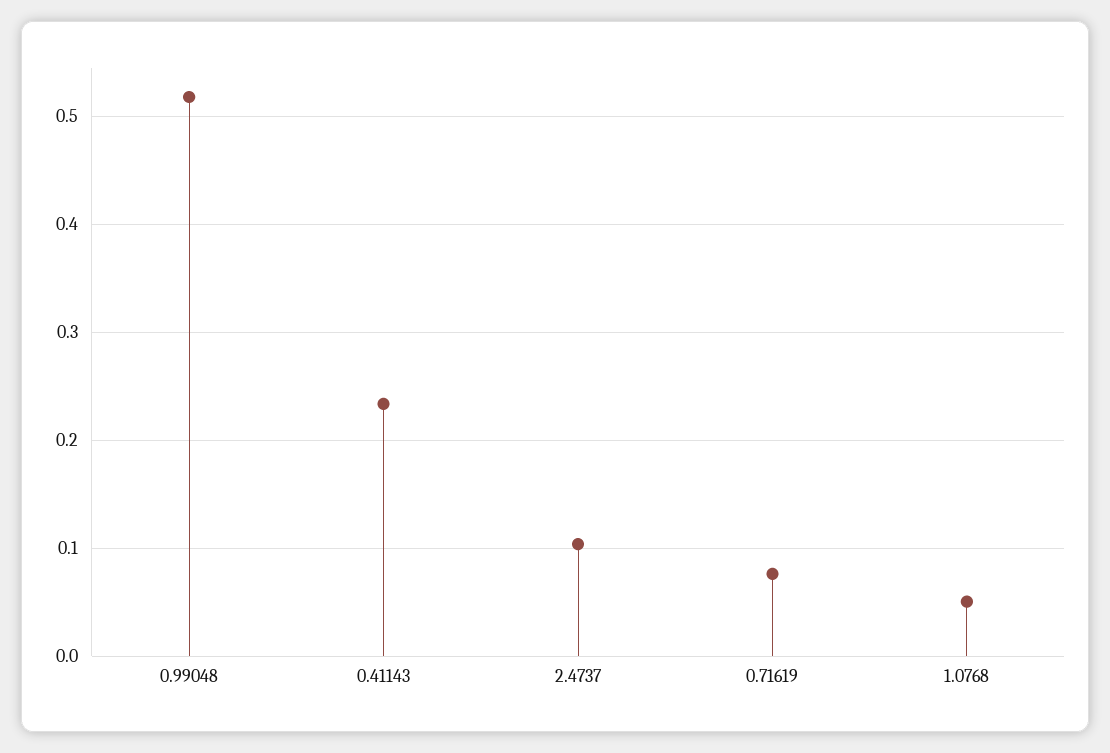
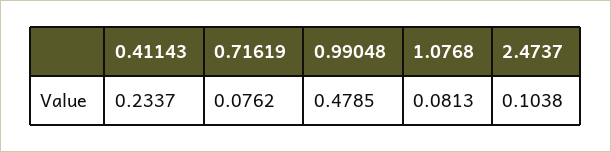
0.99048: 0.52 -> 0.4785
1.0768: 0.05 -> 0.0813

